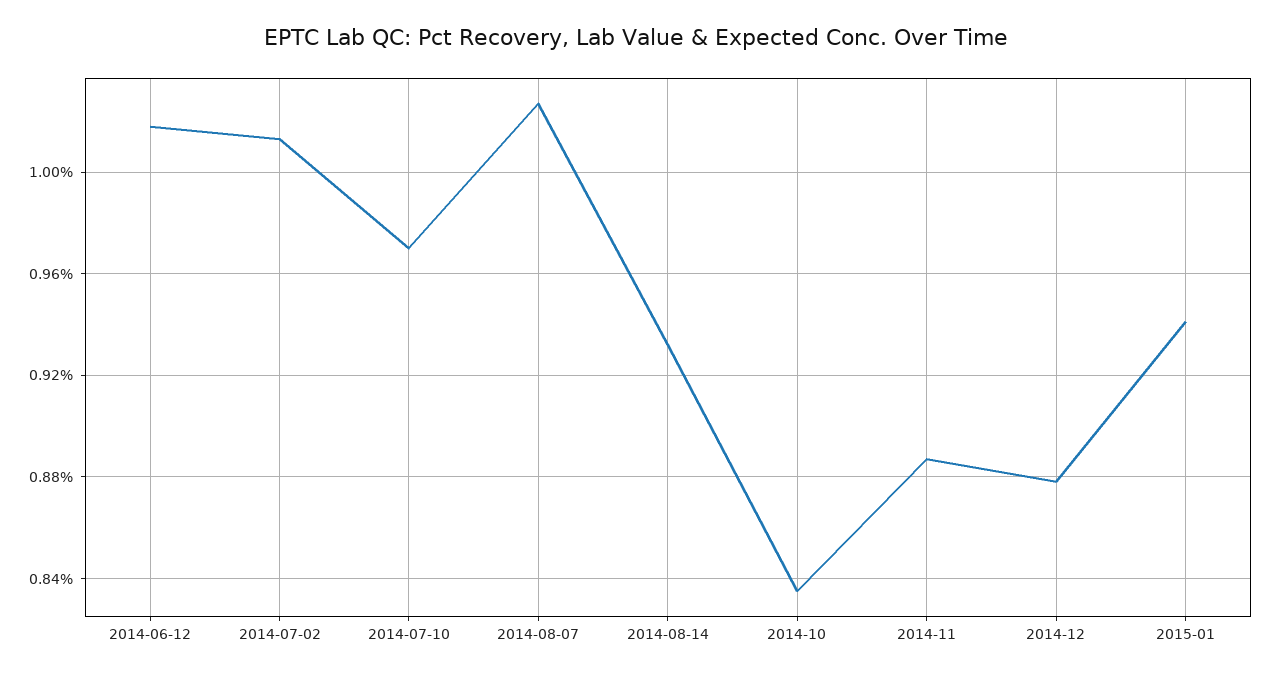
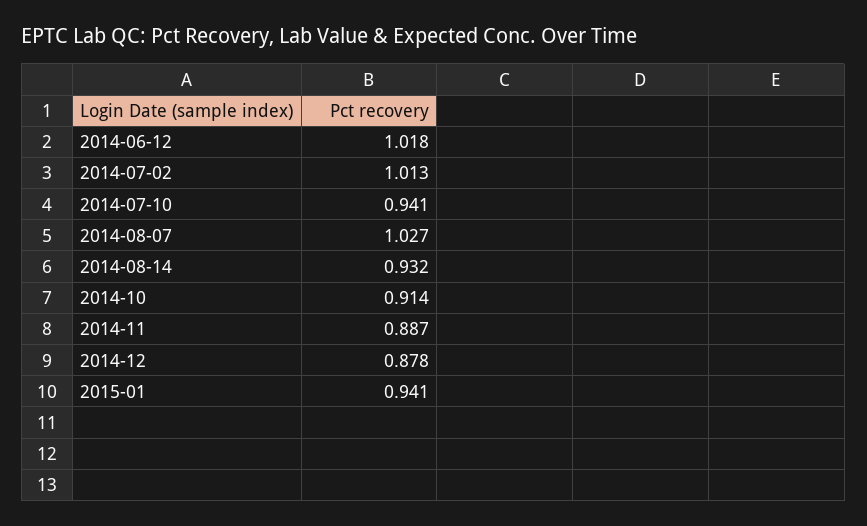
2014-07-10: 0.97 -> 0.941
2014-10: 0.835 -> 0.914

